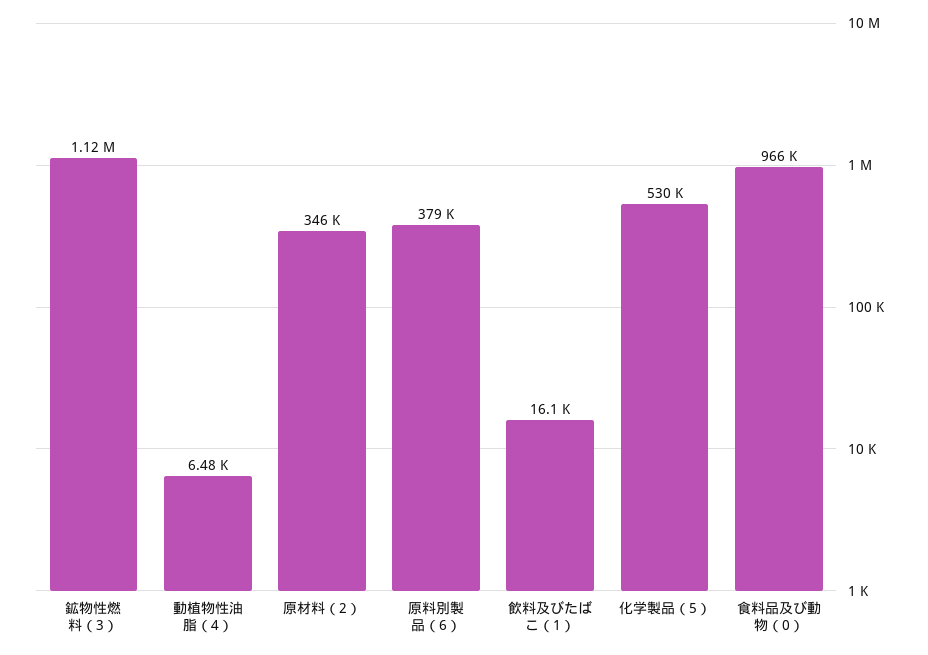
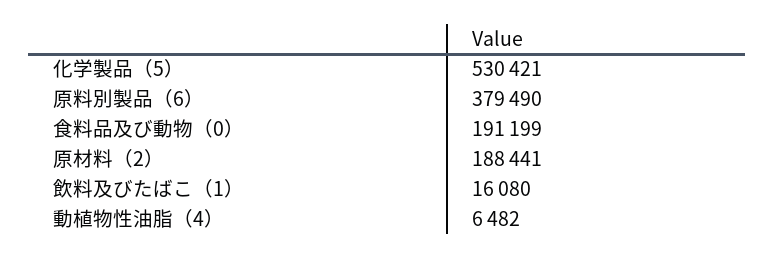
鉱物性燃料（3）: 1120000 -> none
原材料（2）: 346000 -> 188441
食料品及び動物（0）: 966000 -> 191199

